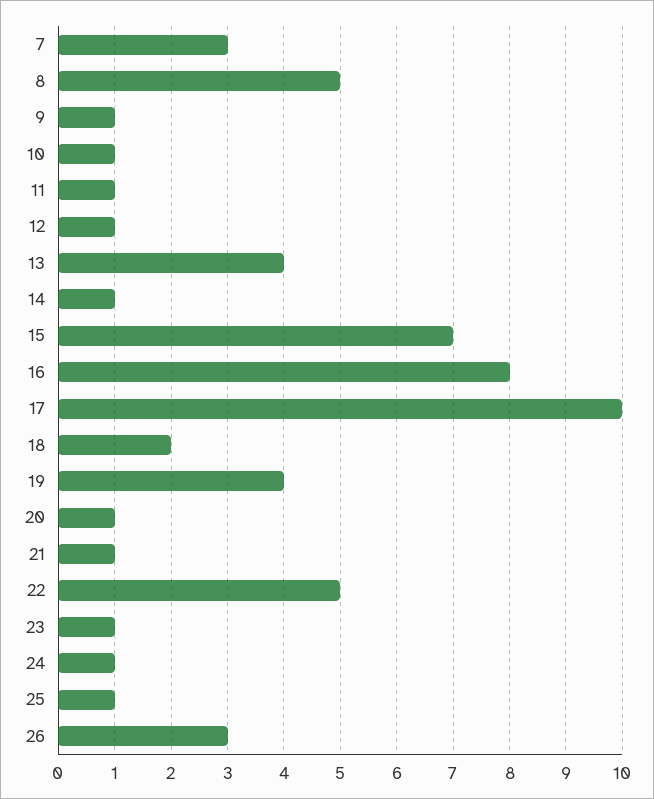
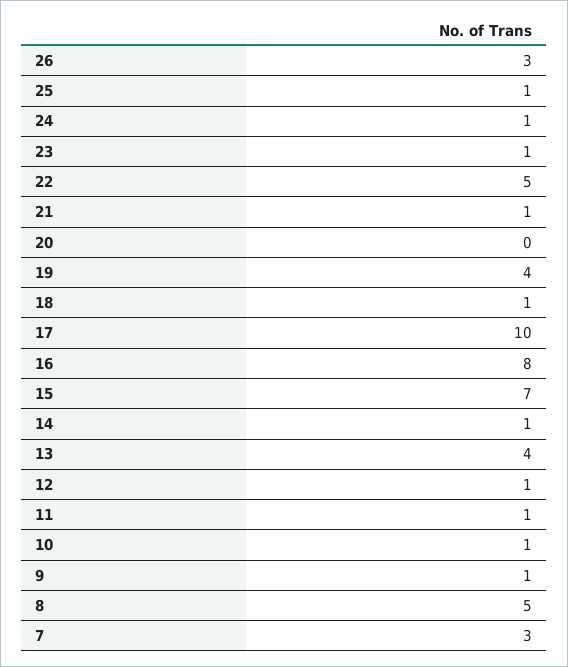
18: 2 -> 1
20: 1 -> 0

